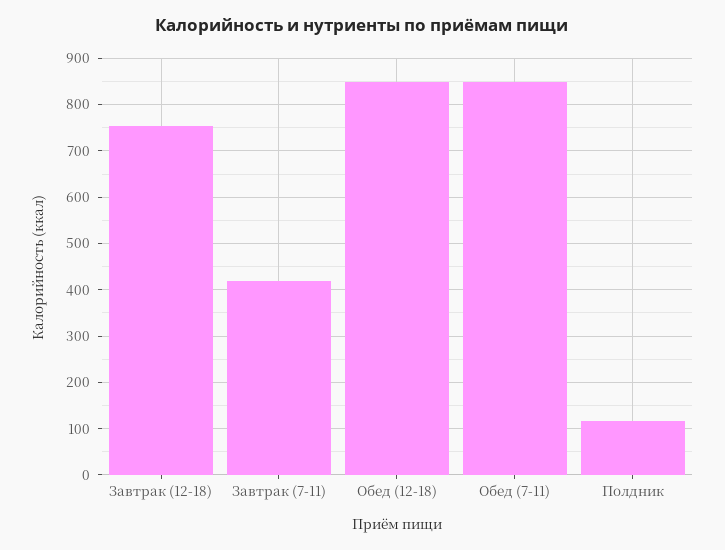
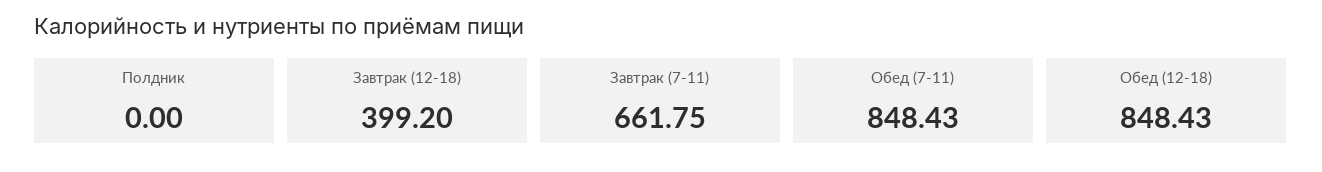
Завтрак (12-18): 760 -> 399.2
Завтрак (7-11): 420 -> 661.75
Полдник: 120 -> 0

